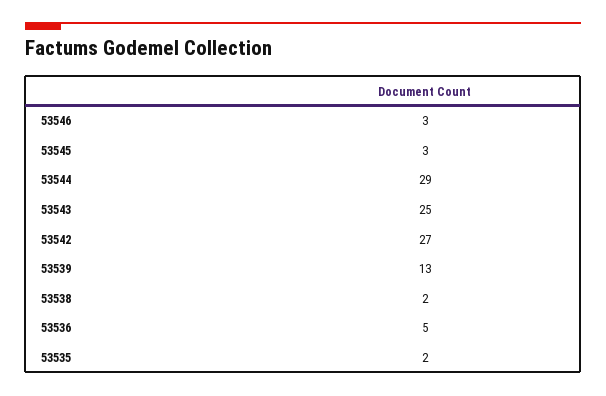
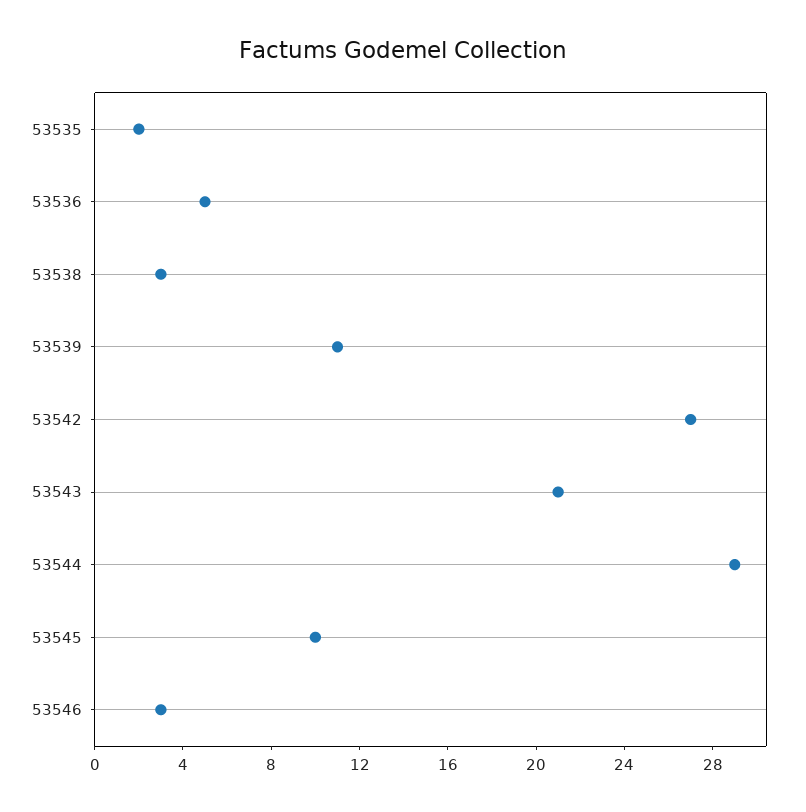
53545: 3 -> 10
53543: 25 -> 21
53539: 13 -> 11
53538: 2 -> 3

